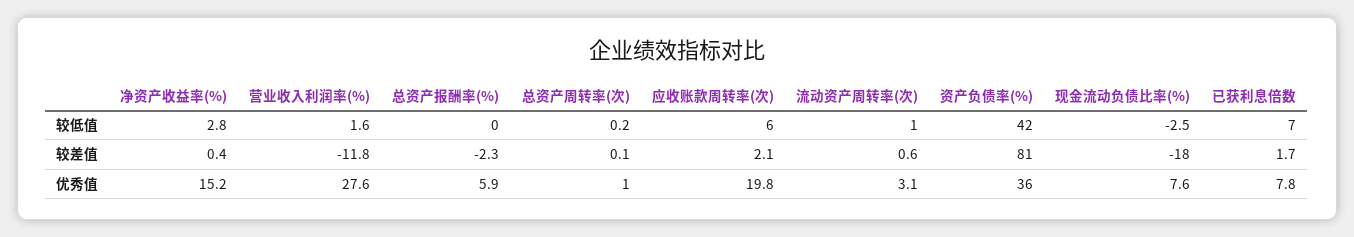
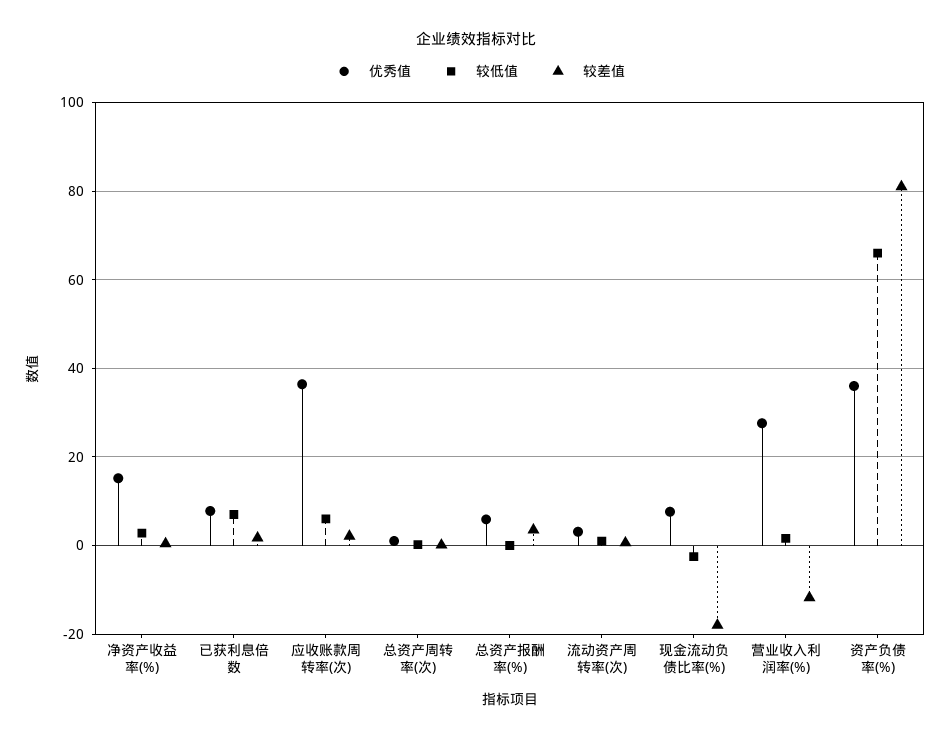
较低值, 资产负债率(%): 42 -> 66
较差值, 总资产报酬率(%): -2.3 -> 4
优秀值, 应收账款周转率(次): 19.8 -> 36

